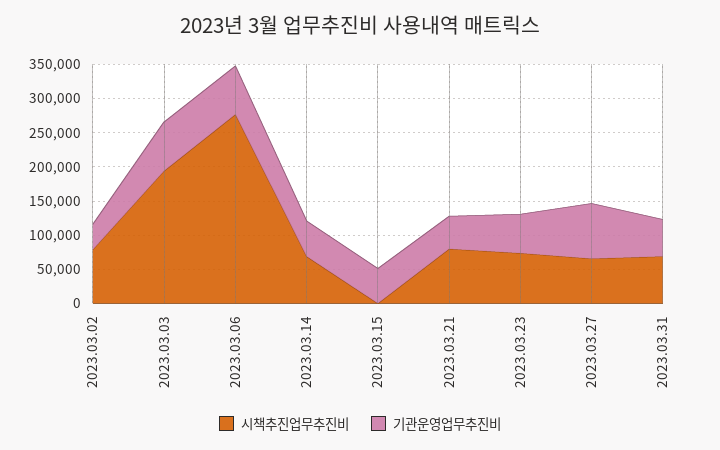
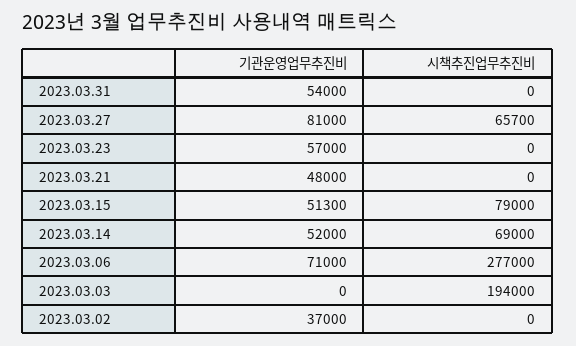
시책추진업무추진비, 2023.03.02: 75000 -> 0
기관운영업무추진비, 2023.03.03: 75000 -> 0
시책추진업무추진비, 2023.03.15: 0 -> 79000
시책추진업무추진비, 2023.03.21: 75000 -> 0
시책추진업무추진비, 2023.03.23: 75000 -> 0
시책추진업무추진비, 2023.03.31: 75000 -> 0

